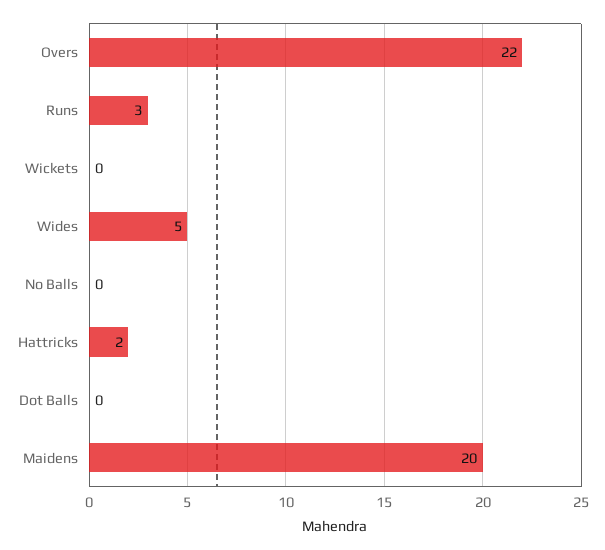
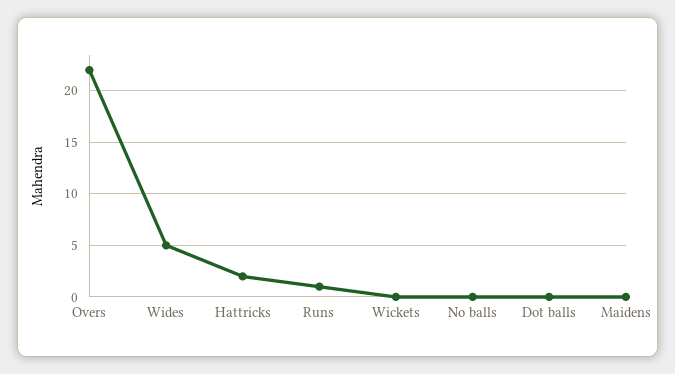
Runs: 3 -> 1
Maidens: 20 -> 0

